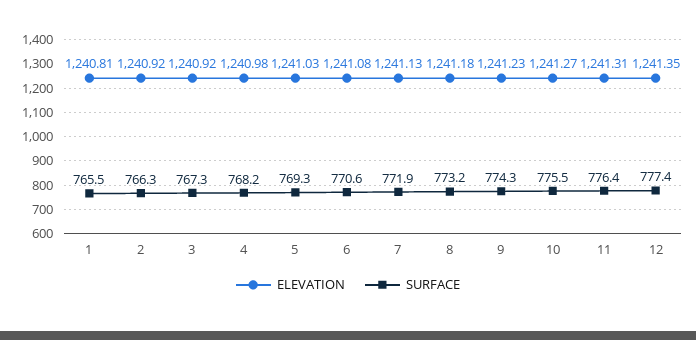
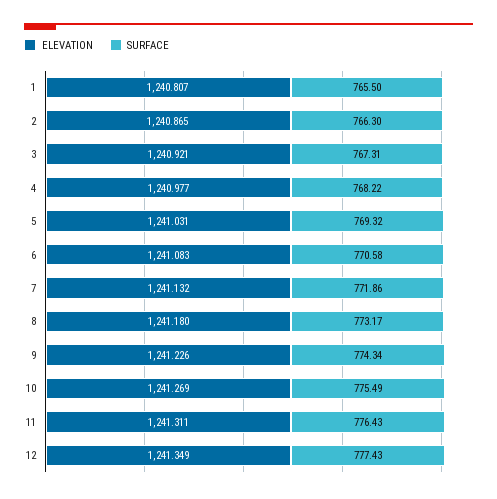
ELEVATION, 2: 1240.92 -> 1240.865

